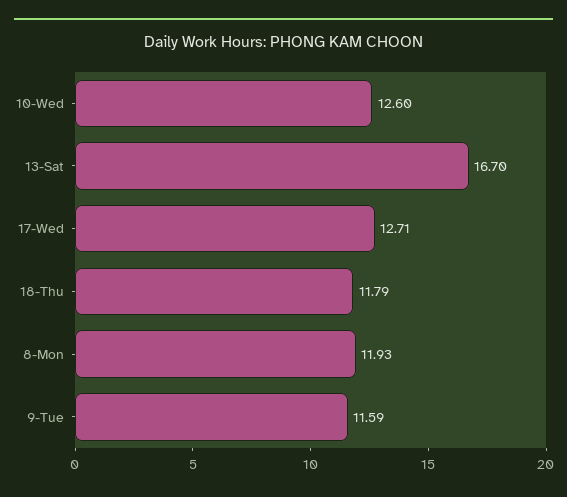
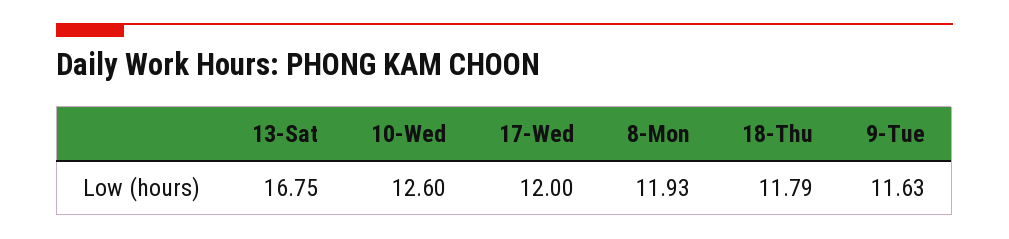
13-Sat: 16.7 -> 16.75
17-Wed: 12.71 -> 12
9-Tue: 11.59 -> 11.63

